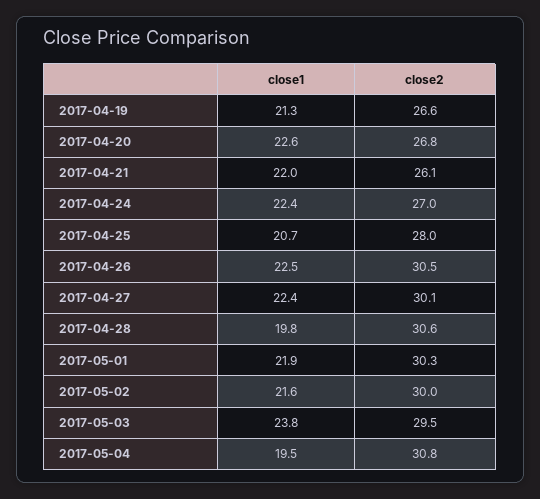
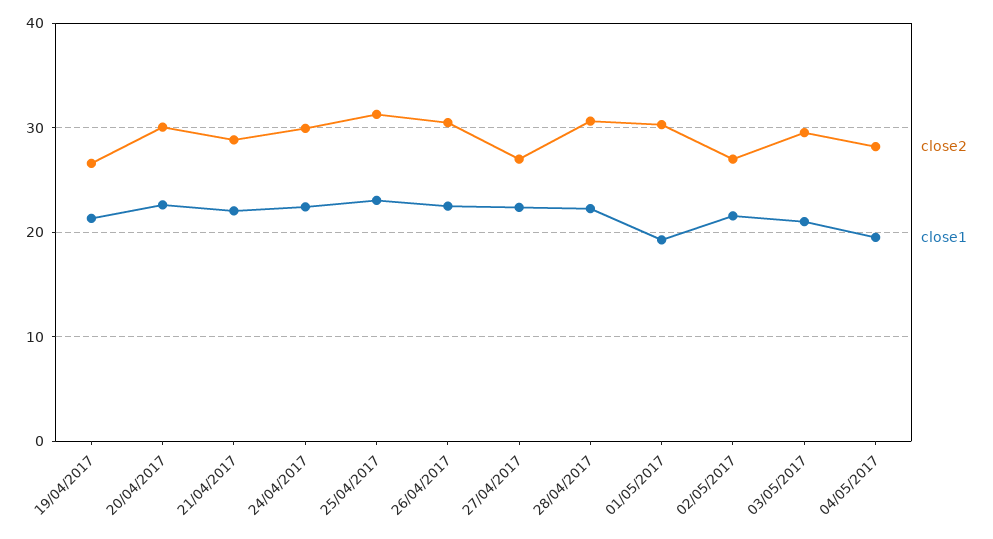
close2, 2017-04-20: 26.8 -> 30
close2, 2017-04-21: 26.1 -> 29
close2, 2017-04-24: 27 -> 30
close1, 2017-04-25: 20.7 -> 23
close2, 2017-04-25: 28 -> 31
close2, 2017-04-27: 30.1 -> 27
close1, 2017-04-28: 19.8 -> 22
close1, 2017-05-01: 21.9 -> 19
close2, 2017-05-02: 30 -> 27
close1, 2017-05-03: 23.8 -> 21
close2, 2017-05-04: 30.8 -> 28

